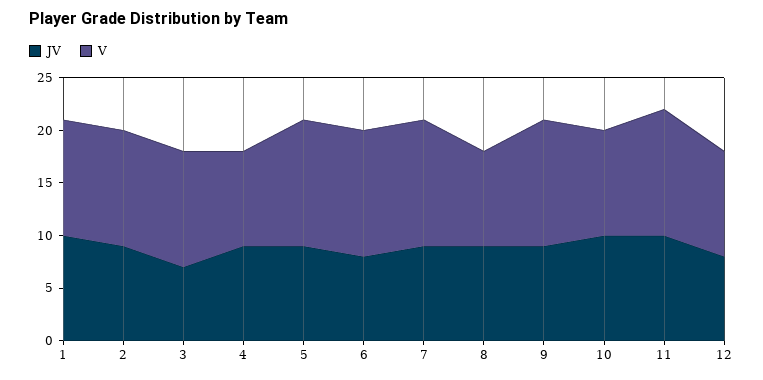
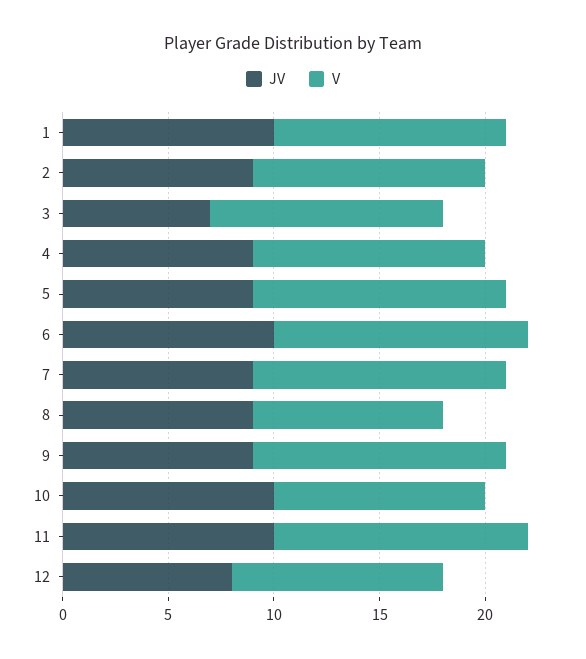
V, 4: 9 -> 11
JV, 6: 8 -> 10

